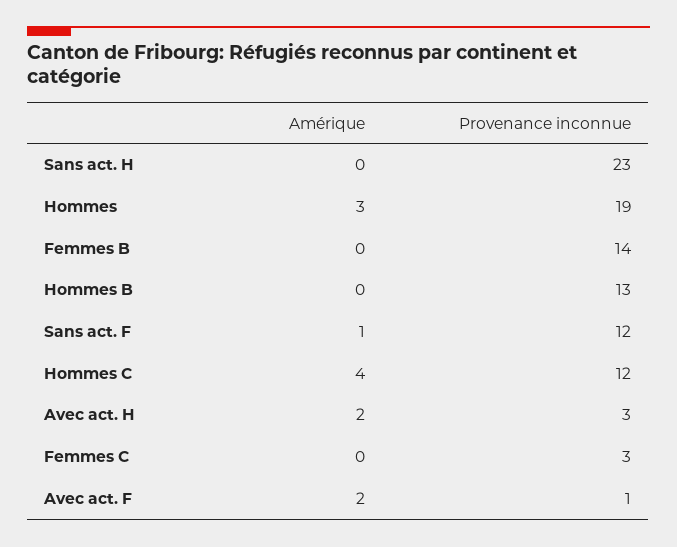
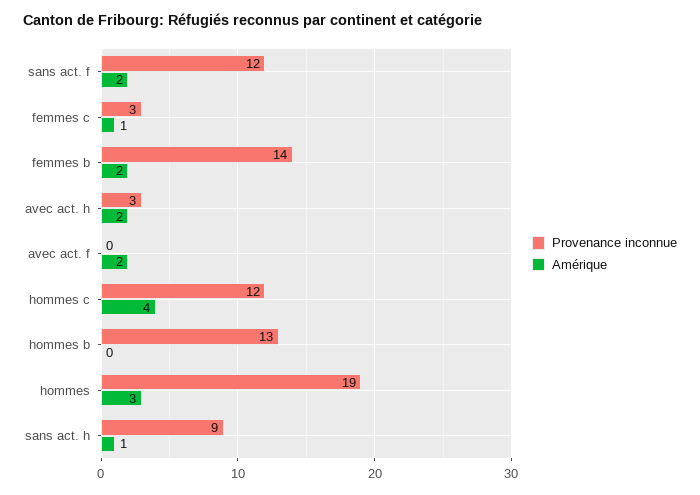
Amérique, Sans act. H: 0 -> 1
Provenance inconnue, Sans act. H: 23 -> 9
Amérique, Femmes B: 0 -> 2
Amérique, Sans act. F: 1 -> 2
Amérique, Femmes C: 0 -> 1
Provenance inconnue, Avec act. F: 1 -> 0

